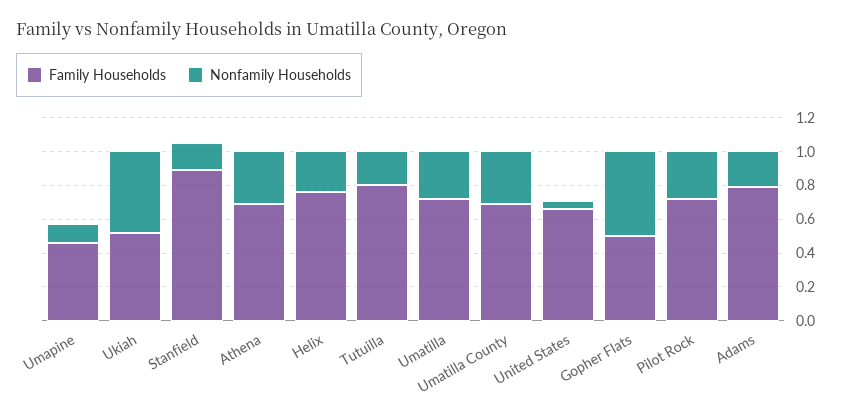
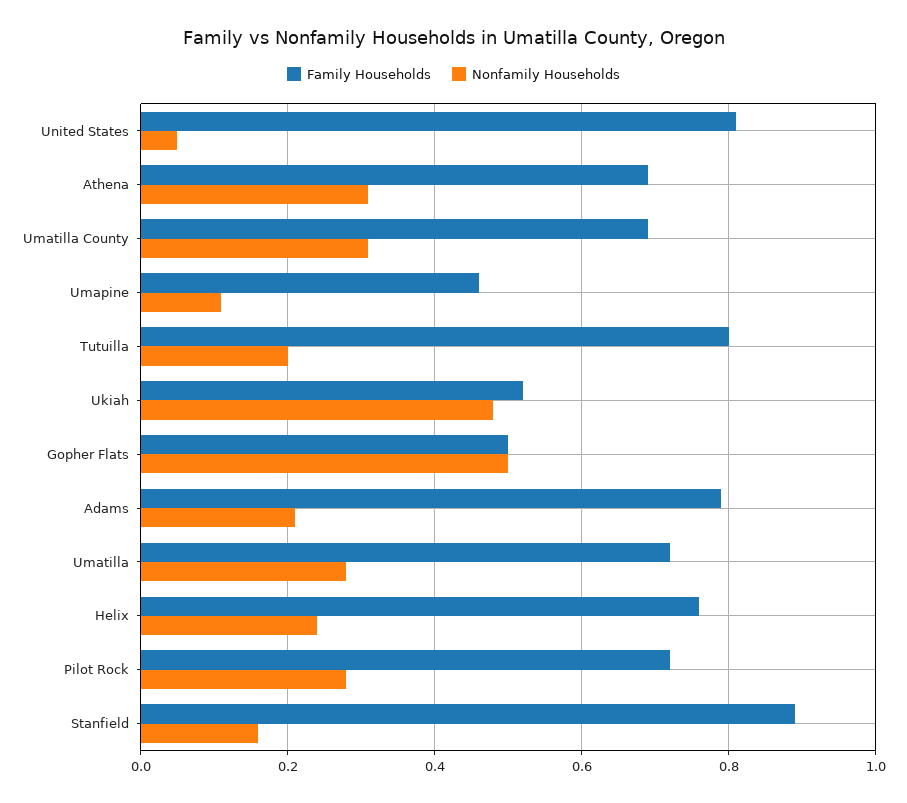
Family Households, United States: 0.65 -> 0.8

